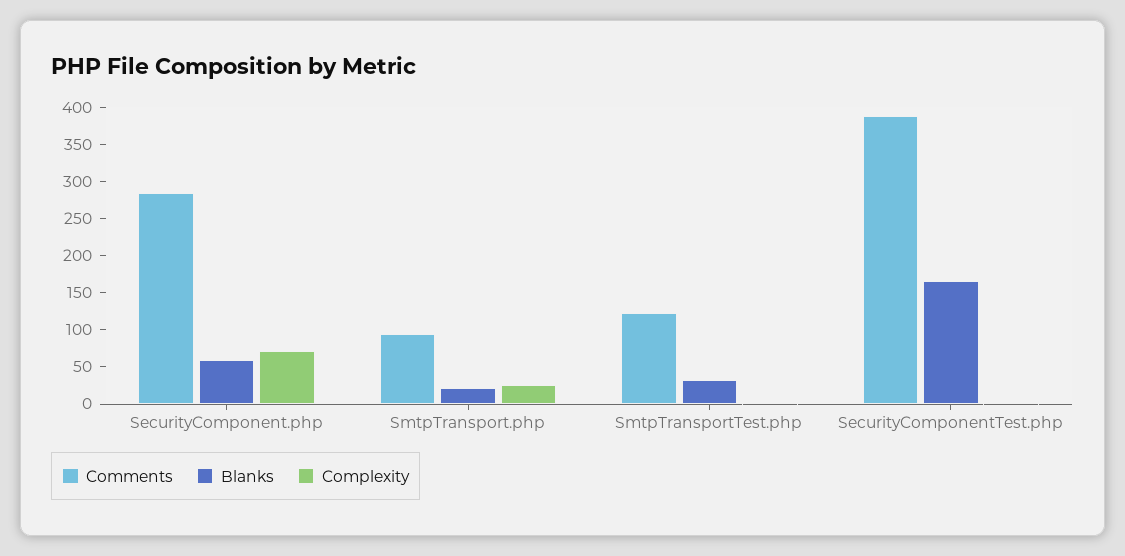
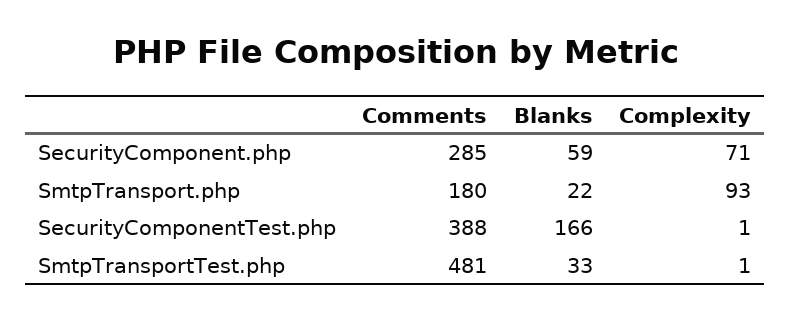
Comments, SmtpTransport.php: 100 -> 180
Complexity, SmtpTransport.php: 25 -> 93
Comments, SmtpTransportTest.php: 125 -> 481

